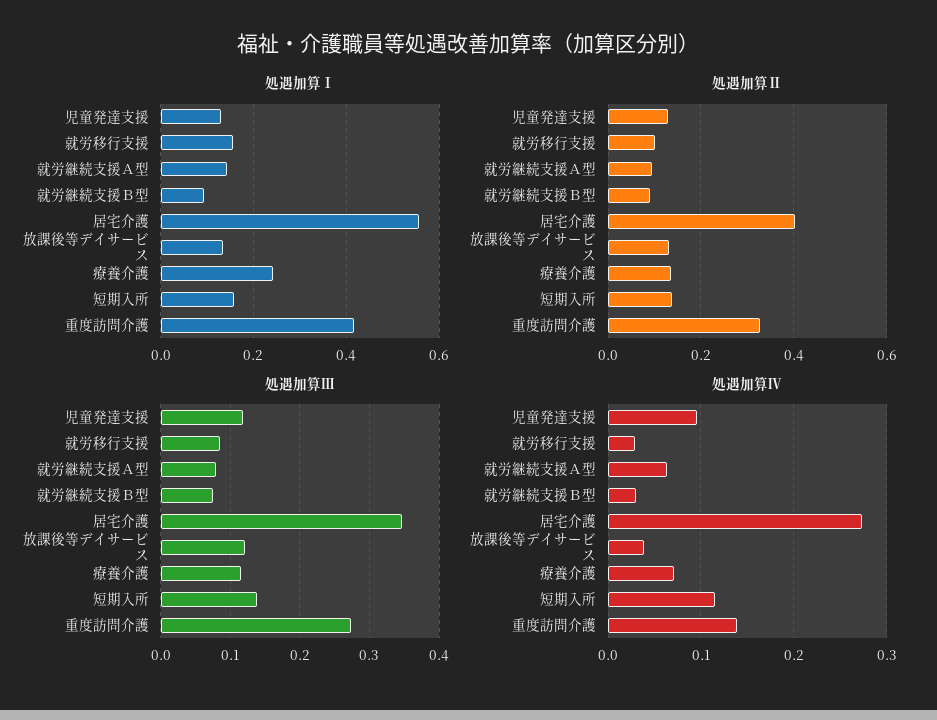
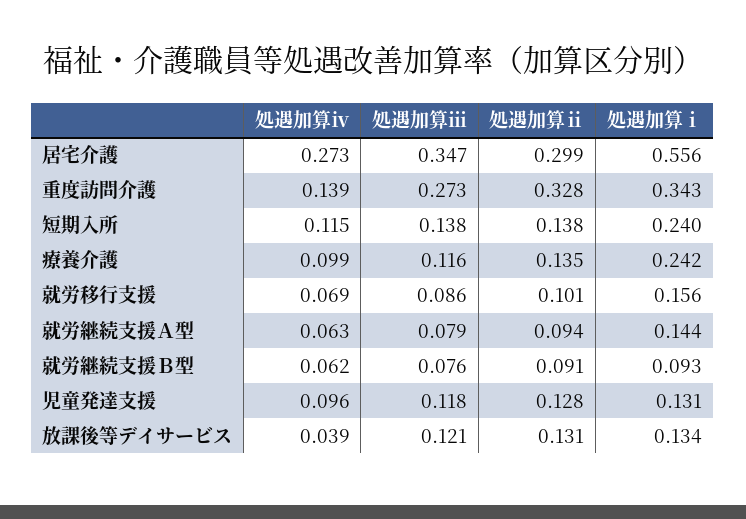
処遇加算Ⅰ, 短期入所: 0.16 -> 0.24
処遇加算Ⅰ, 重度訪問介護: 0.42 -> 0.343
処遇加算Ⅱ, 居宅介護: 0.4 -> 0.299
処遇加算Ⅳ, 就労移行支援: 0.03 -> 0.069
処遇加算Ⅳ, 就労継続支援Ｂ型: 0.03 -> 0.062
処遇加算Ⅳ, 療養介護: 0.07 -> 0.099

